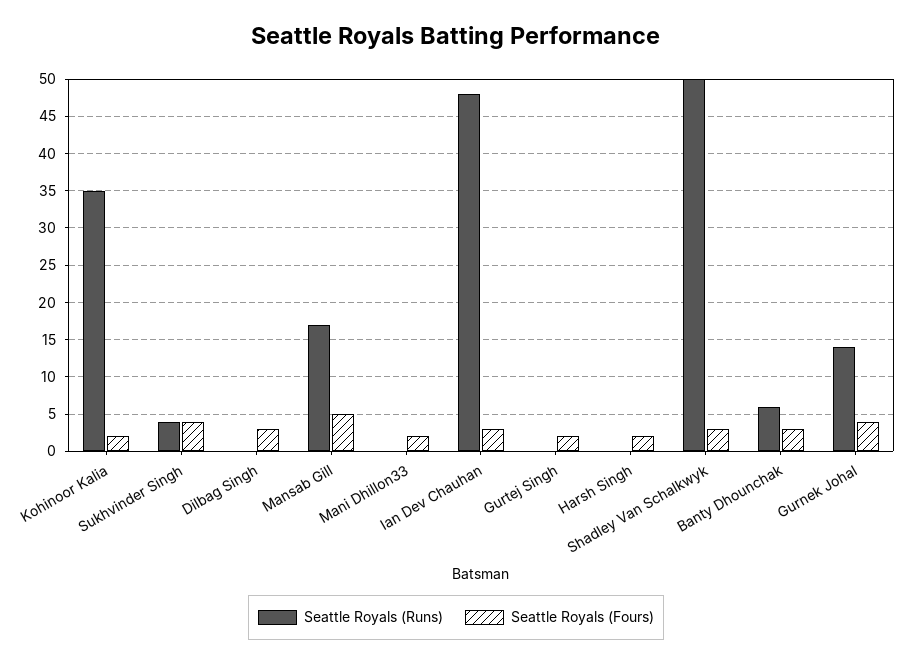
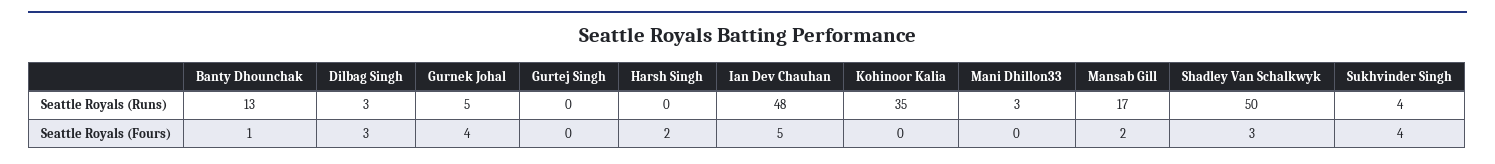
Seattle Royals (Fours), Kohinoor Kalia: 2 -> 0
Seattle Royals (Runs), Dilbag Singh: 0 -> 3
Seattle Royals (Fours), Mansab Gill: 5 -> 2
Seattle Royals (Runs), Mani Dhillon33: 0 -> 3
Seattle Royals (Fours), Mani Dhillon33: 2 -> 0
Seattle Royals (Fours), Ian Dev Chauhan: 3 -> 5
Seattle Royals (Fours), Gurtej Singh: 2 -> 0
Seattle Royals (Runs), Banty Dhounchak: 6 -> 13
Seattle Royals (Fours), Banty Dhounchak: 3 -> 1
Seattle Royals (Runs), Gurnek Johal: 14 -> 5

